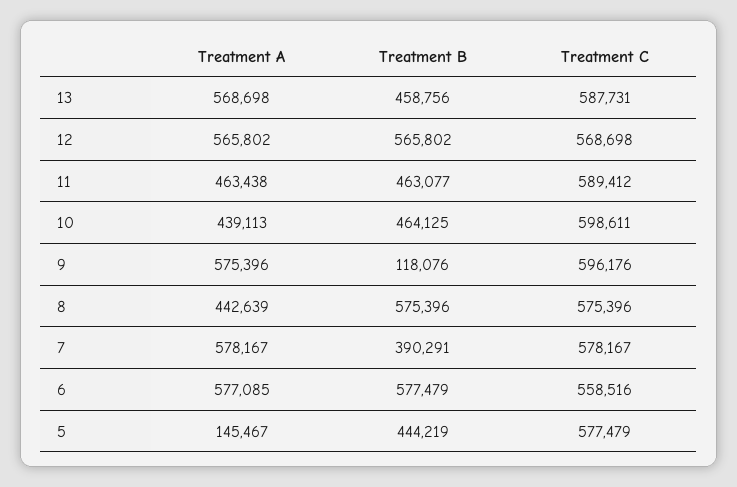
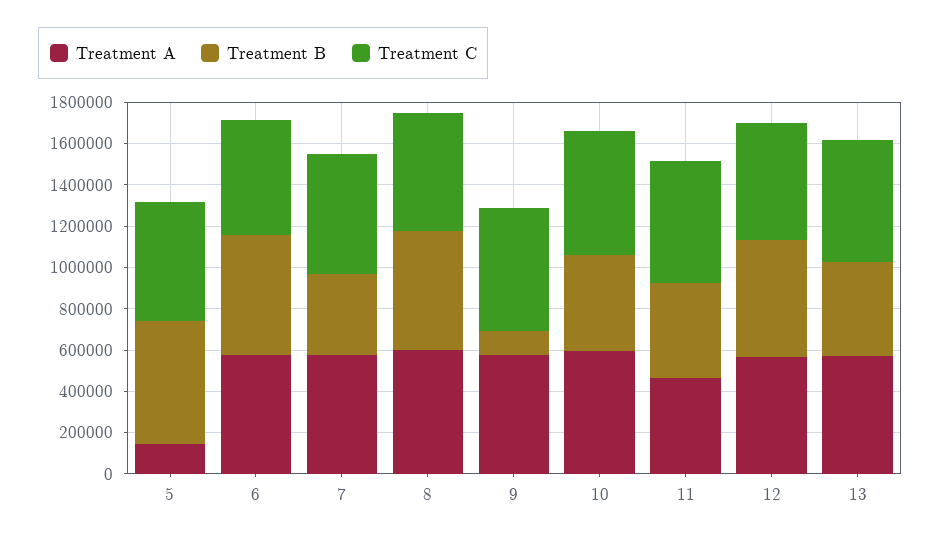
Treatment A, 10: 439113 -> 600000
Treatment A, 8: 442639 -> 600000
Treatment B, 5: 444219 -> 600000

